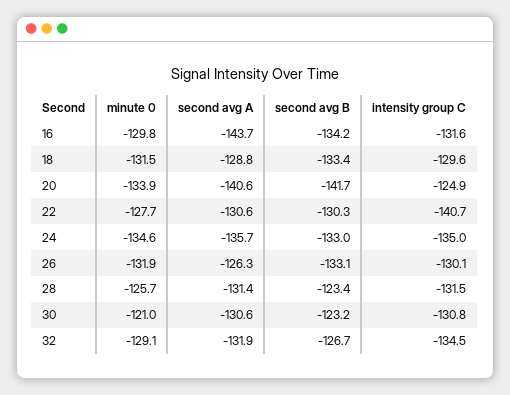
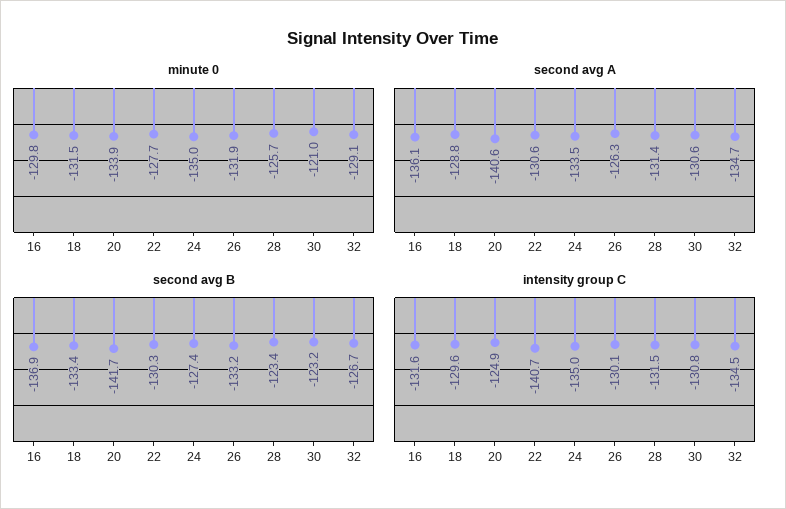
second avg A, 16: -143.7 -> -136.1
second avg B, 16: -134.2 -> -136.9
minute 0, 24: -134.6 -> -135
second avg A, 24: -135.7 -> -133.5
second avg B, 24: -133 -> -127.4
second avg B, 26: -133.1 -> -133.2
second avg A, 32: -131.9 -> -134.7

